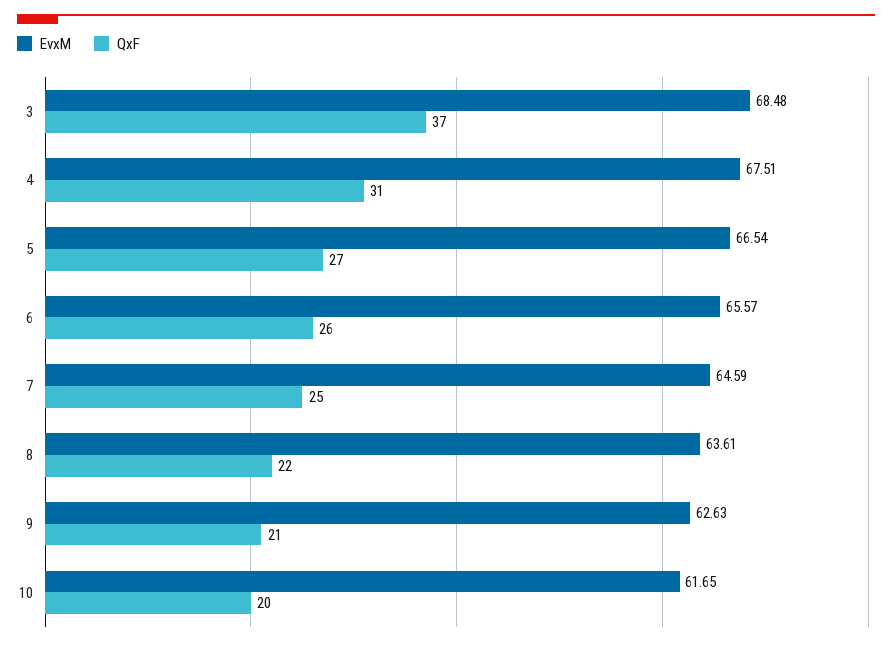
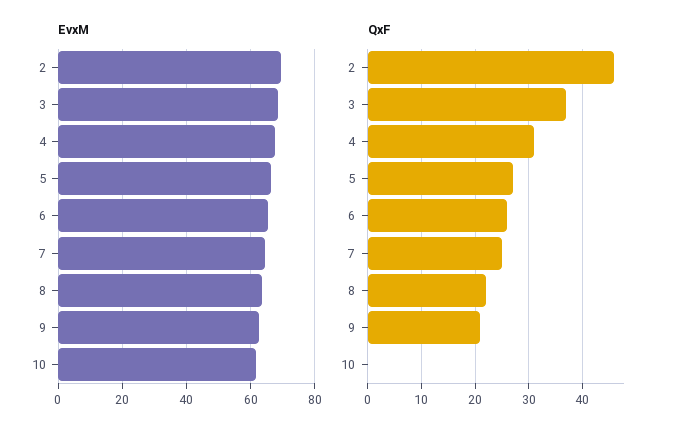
QxF, 10: 20 -> 0
EvxM, 2: none -> 70
QxF, 2: none -> 45

